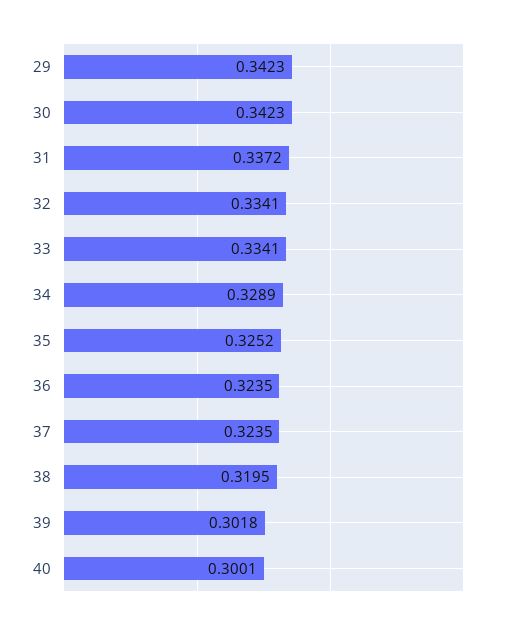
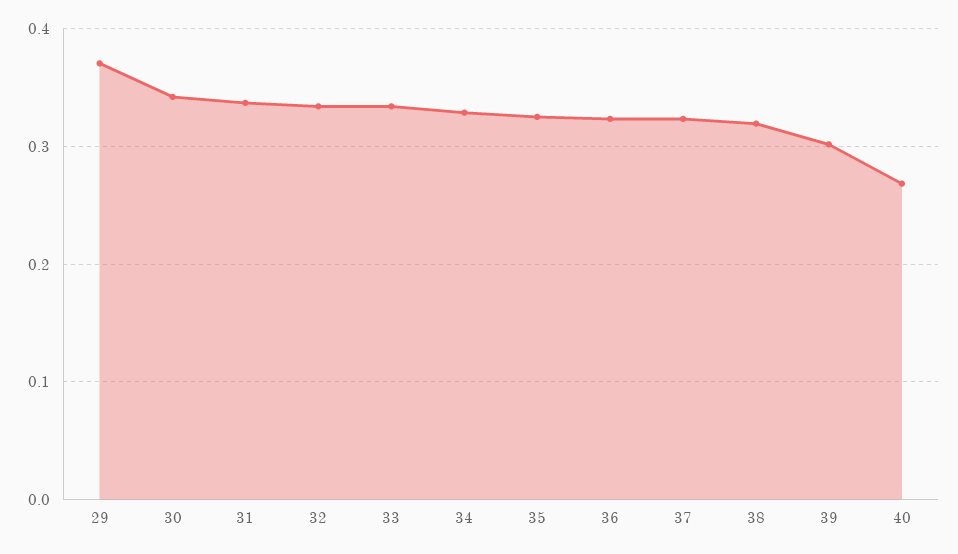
29: 0.3423 -> 0.37
40: 0.3001 -> 0.27

